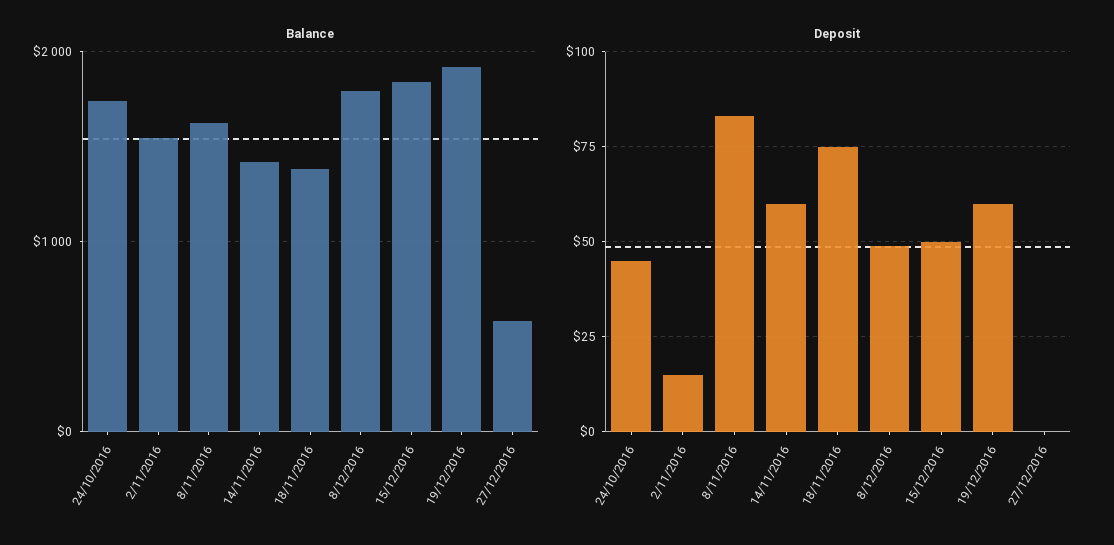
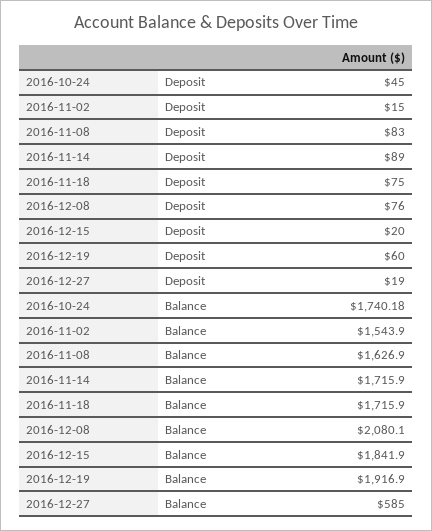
Balance, 14/11/2016: 1400 -> 1715.9
Balance, 18/11/2016: 1400 -> 1715.9
Balance, 8/12/2016: 1800 -> 2080.1
Deposit, 14/11/2016: 60 -> 89
Deposit, 8/12/2016: 50 -> 76
Deposit, 15/12/2016: 50 -> 20
Deposit, 27/12/2016: 0 -> 19

